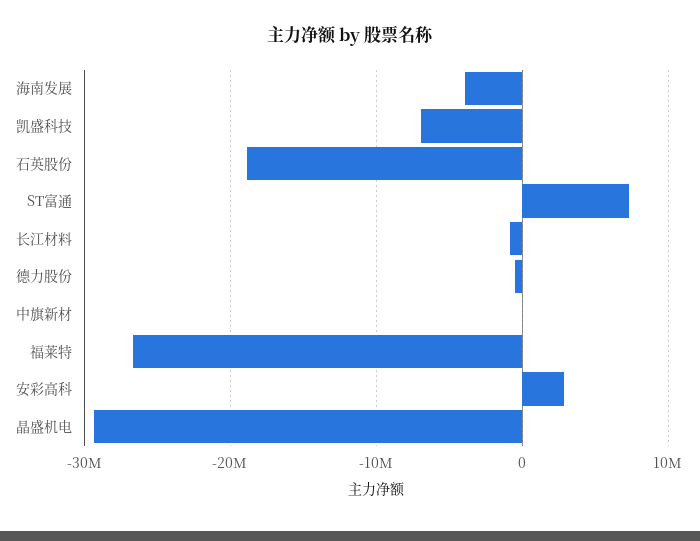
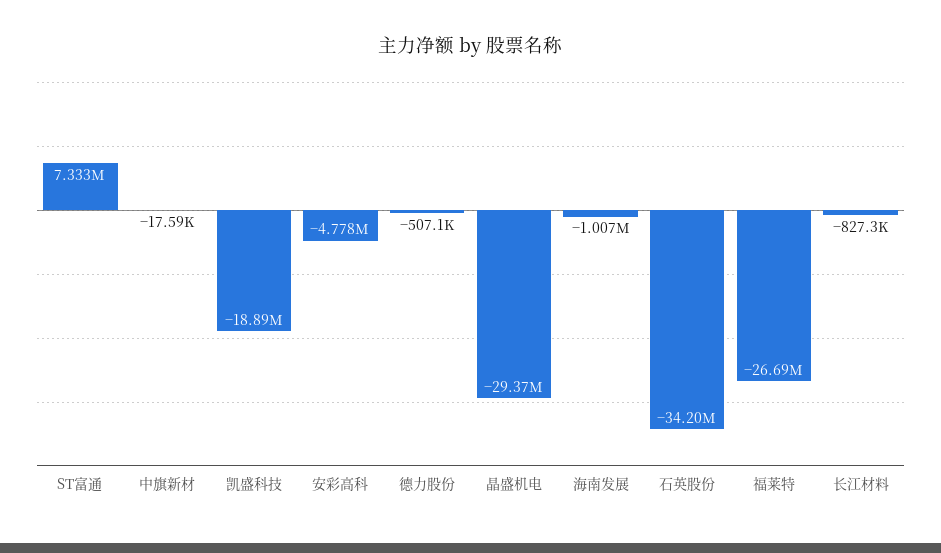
海南发展: -4000000 -> -1007000
凯盛科技: -7000000 -> -18890000
石英股份: -19000000 -> -34200000
安彩高科: 3000000 -> -4778000

